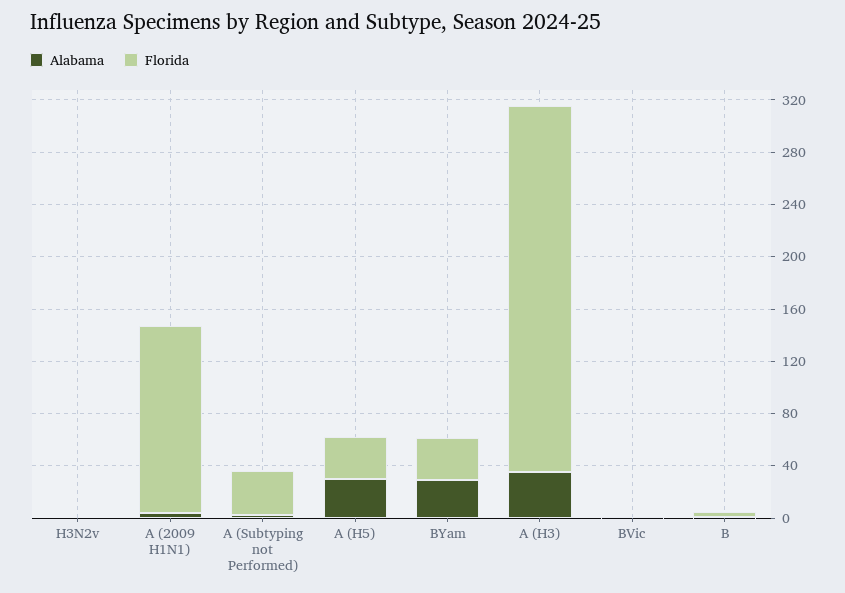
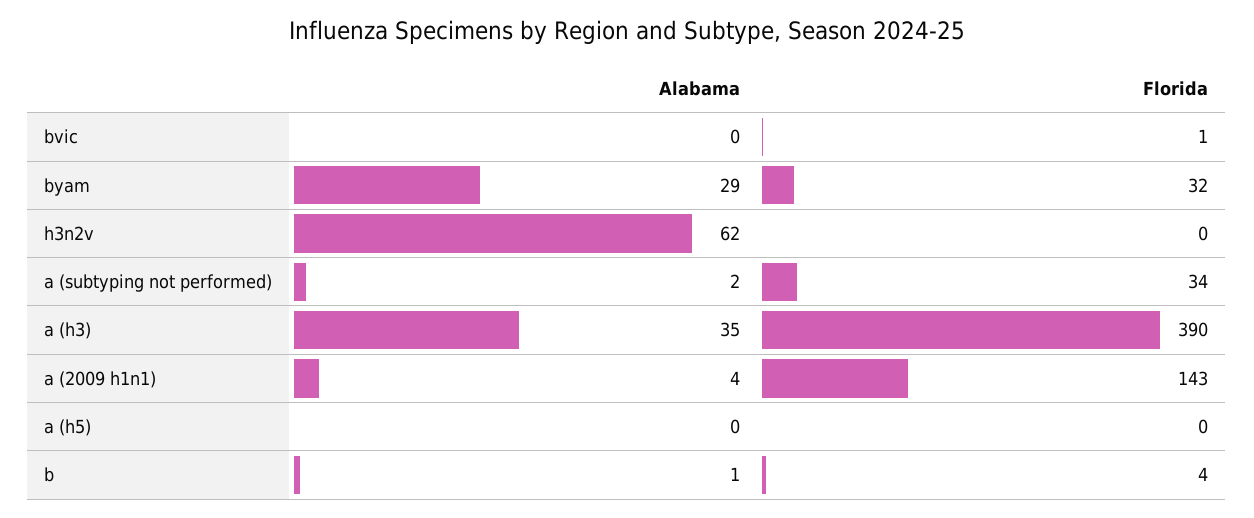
Alabama, H3N2v: 0 -> 62
Alabama, A (H5): 30 -> 0
Florida, A (H5): 30 -> 0
Florida, A (H3): 280 -> 390

